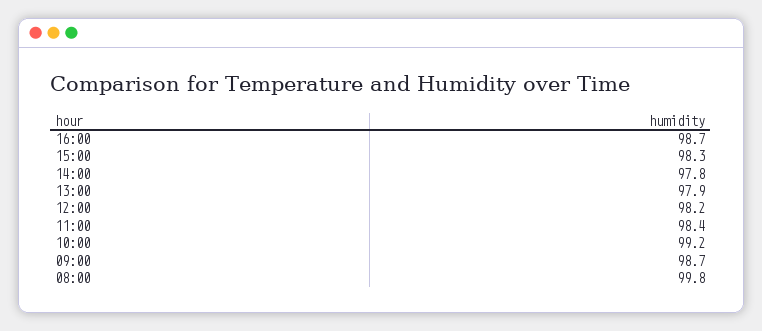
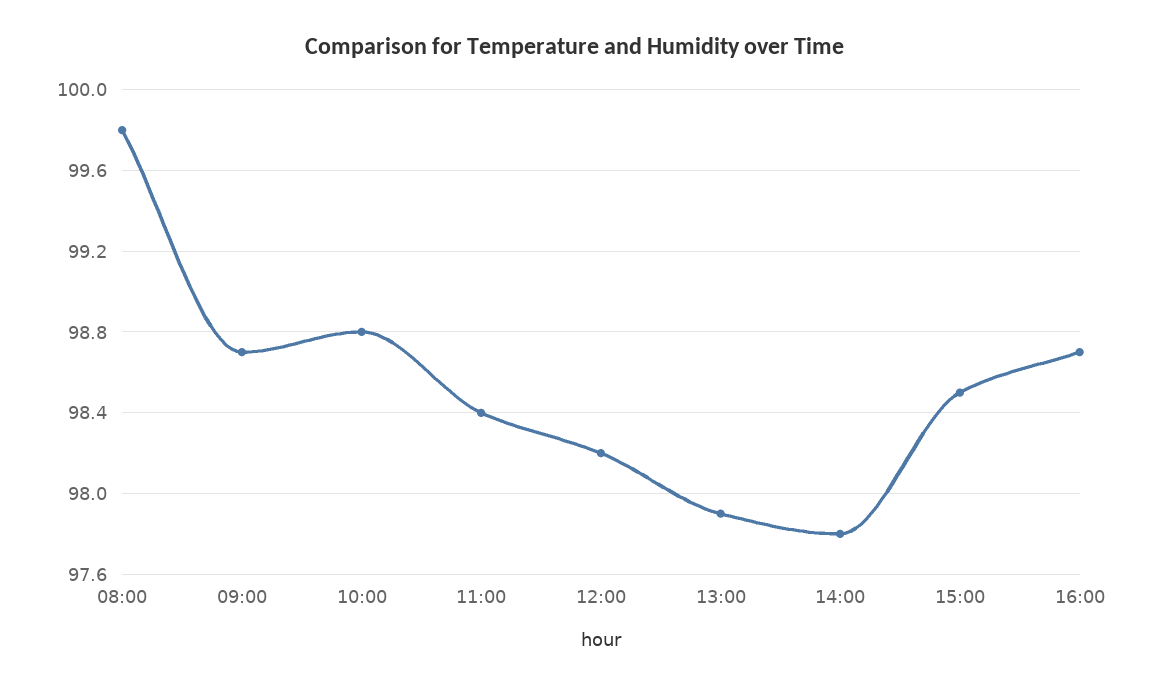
15:00: 98.3 -> 98.5
10:00: 99.2 -> 98.8

